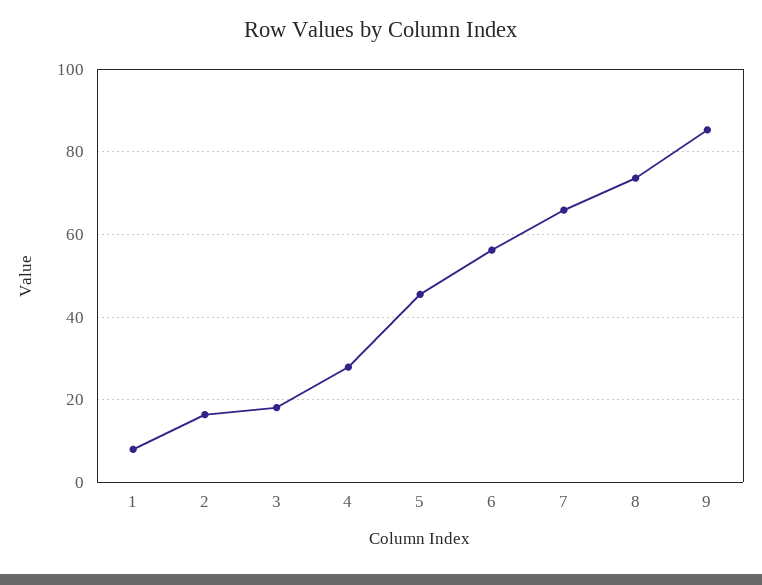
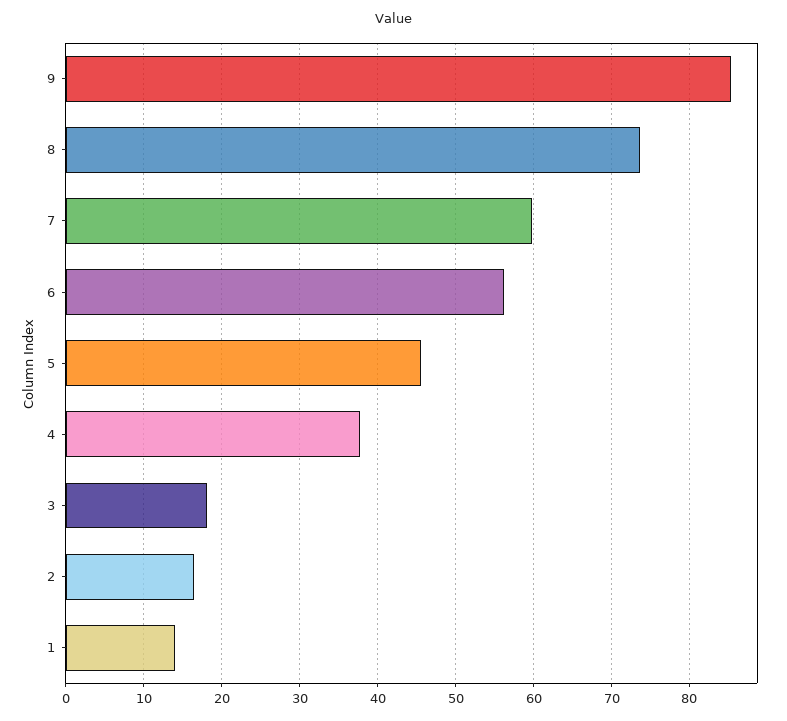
1: 8 -> 14
4: 28 -> 38
7: 66 -> 60

